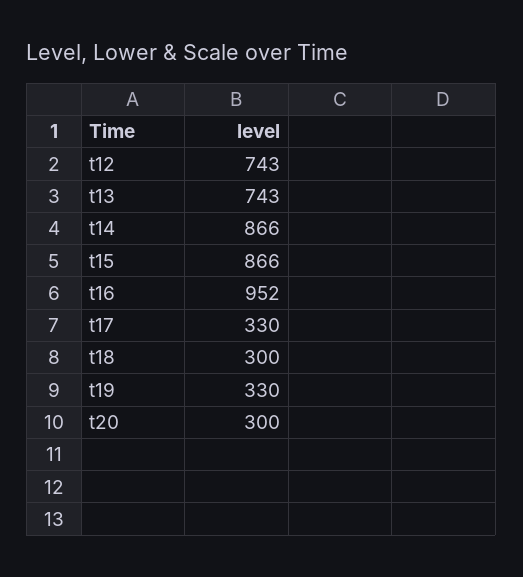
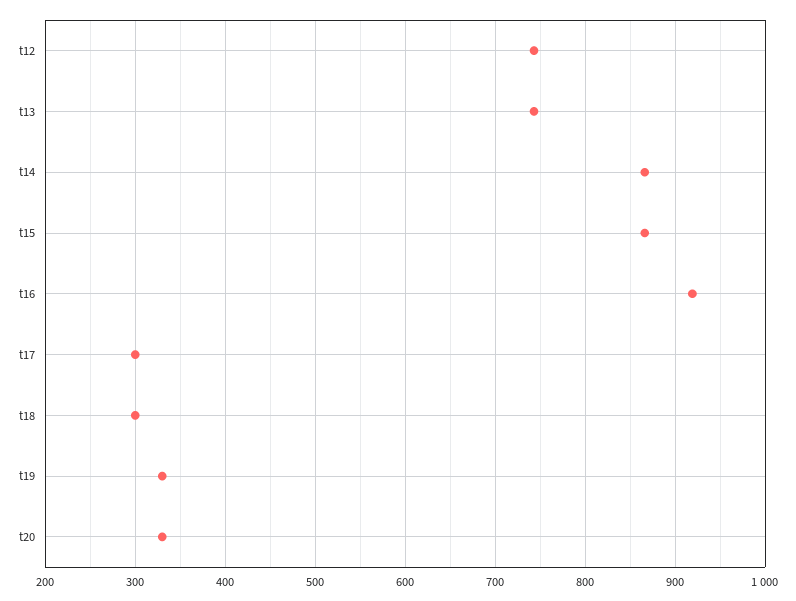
t16: 952 -> 920
t17: 330 -> 300
t20: 300 -> 330

